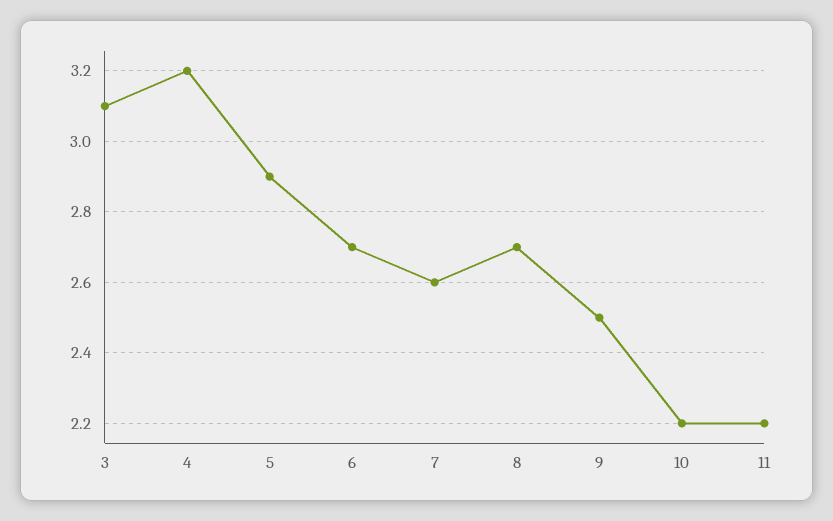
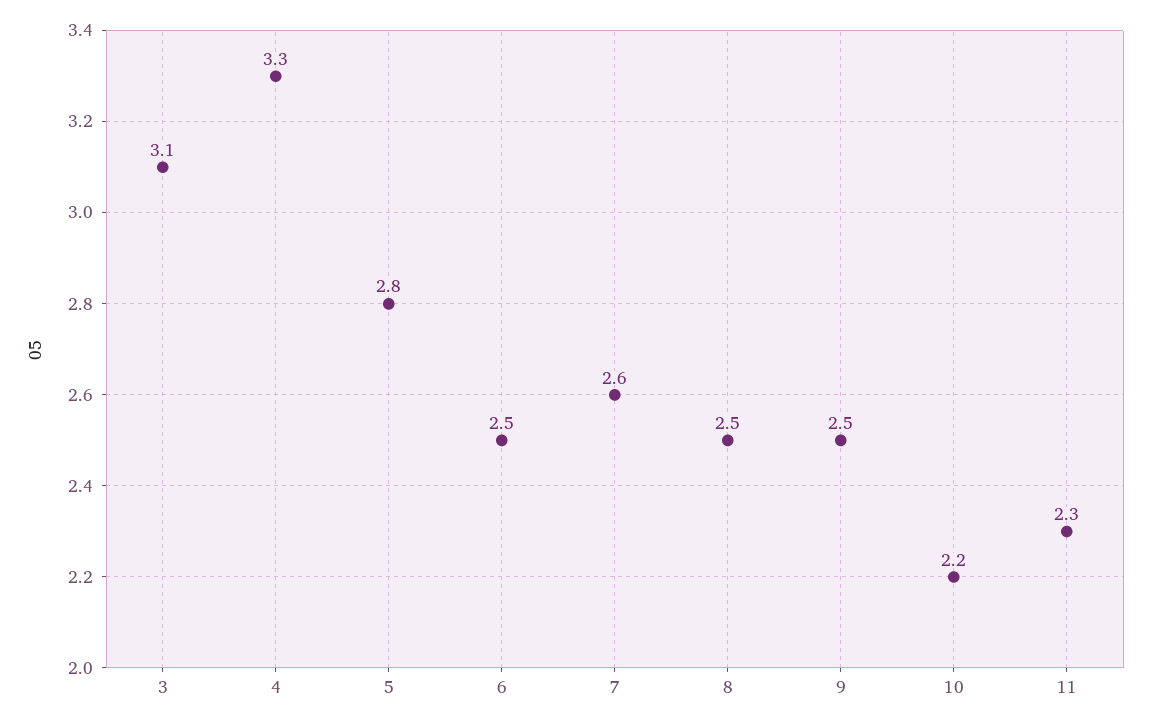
4: 3.2 -> 3.3
5: 2.9 -> 2.8
6: 2.7 -> 2.5
8: 2.7 -> 2.5
11: 2.2 -> 2.3

